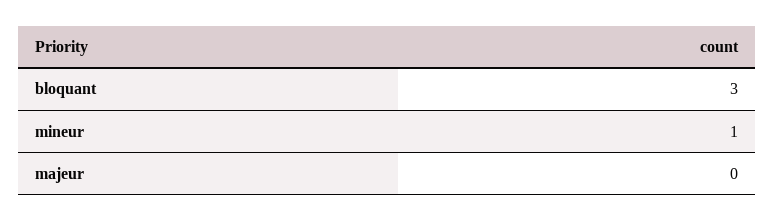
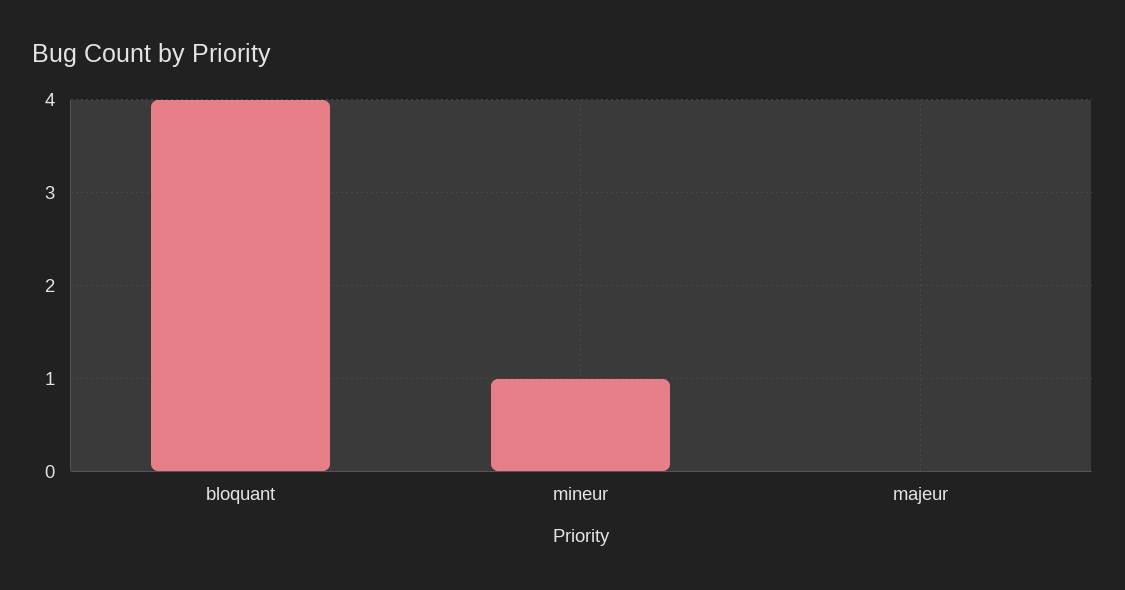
bloquant: 3 -> 4

